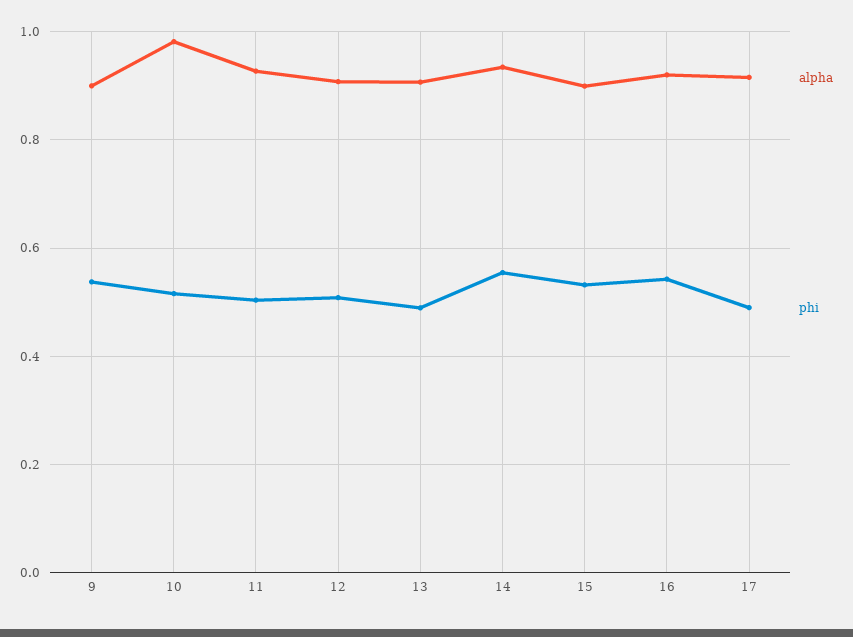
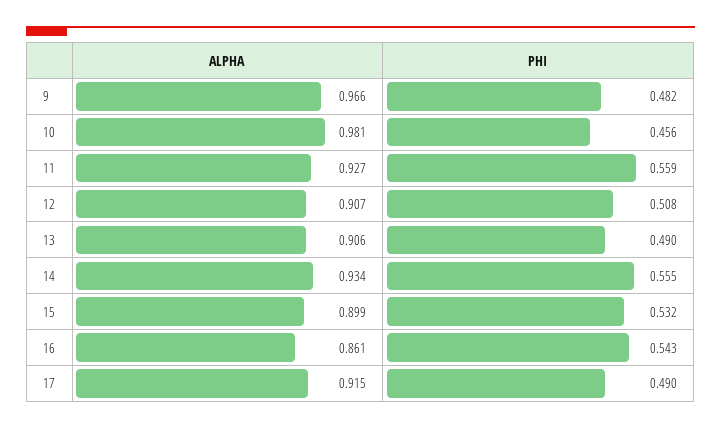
alpha, 9: 0.9 -> 0.966
phi, 9: 0.54 -> 0.482
phi, 10: 0.52 -> 0.456
phi, 11: 0.5 -> 0.559
alpha, 16: 0.92 -> 0.861

